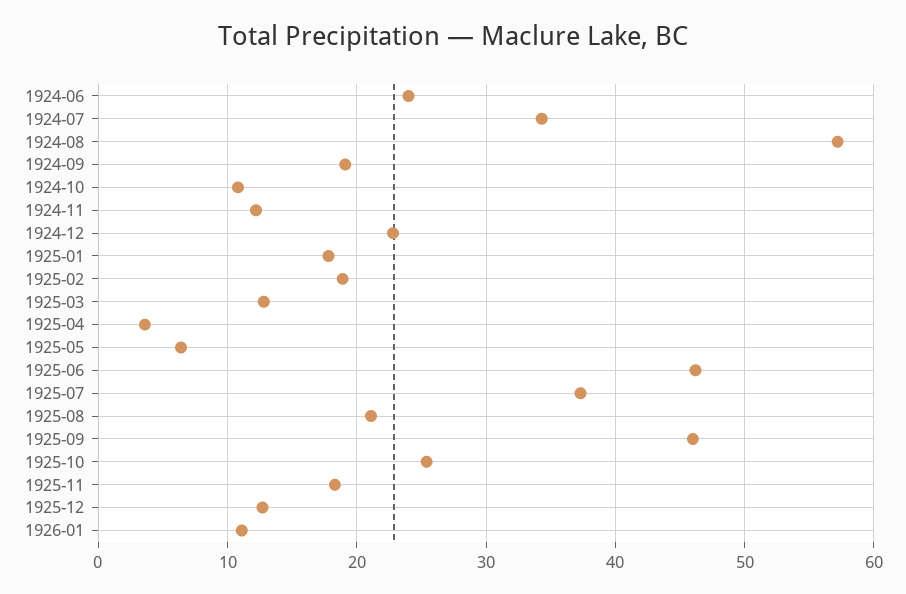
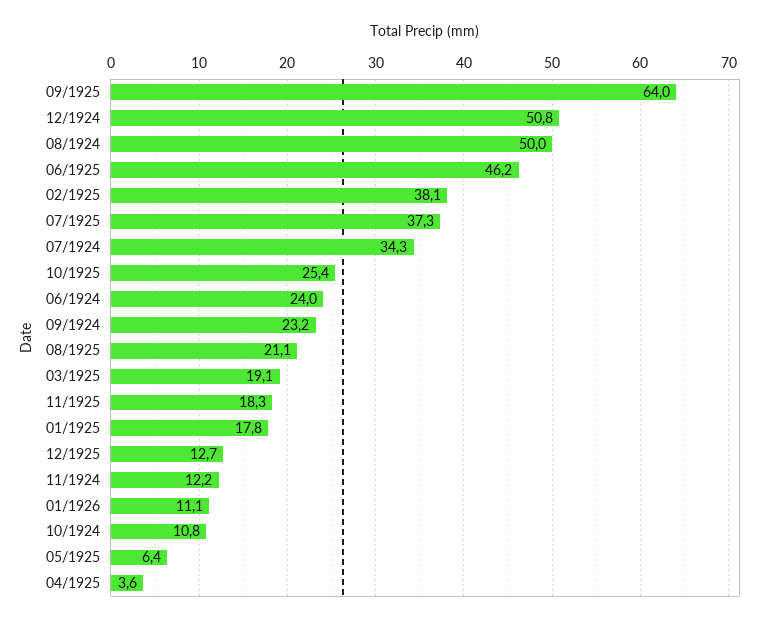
1924-08: 57 -> 50
1924-09: 19 -> 23.2
1924-12: 23 -> 50.8
1925-02: 19 -> 38.1
1925-03: 13 -> 19.1
1925-09: 46 -> 64

